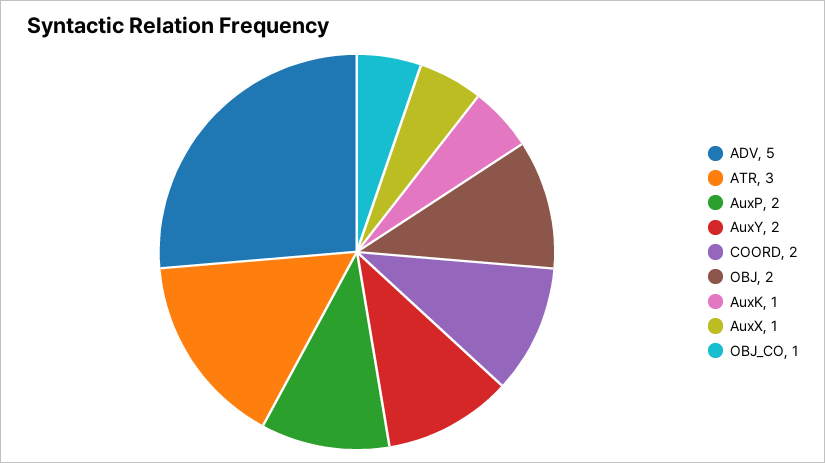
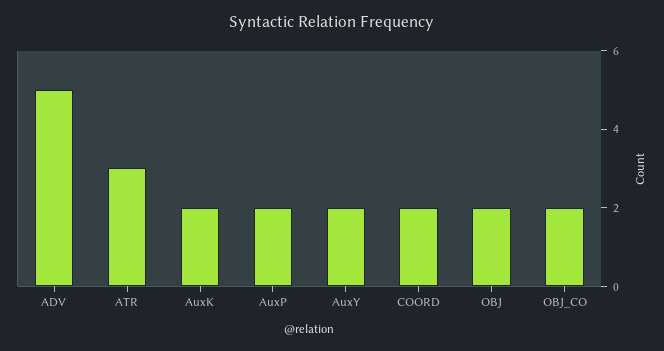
AuxK: 1 -> 2
AuxX: 1 -> none
OBJ_CO: 1 -> 2

